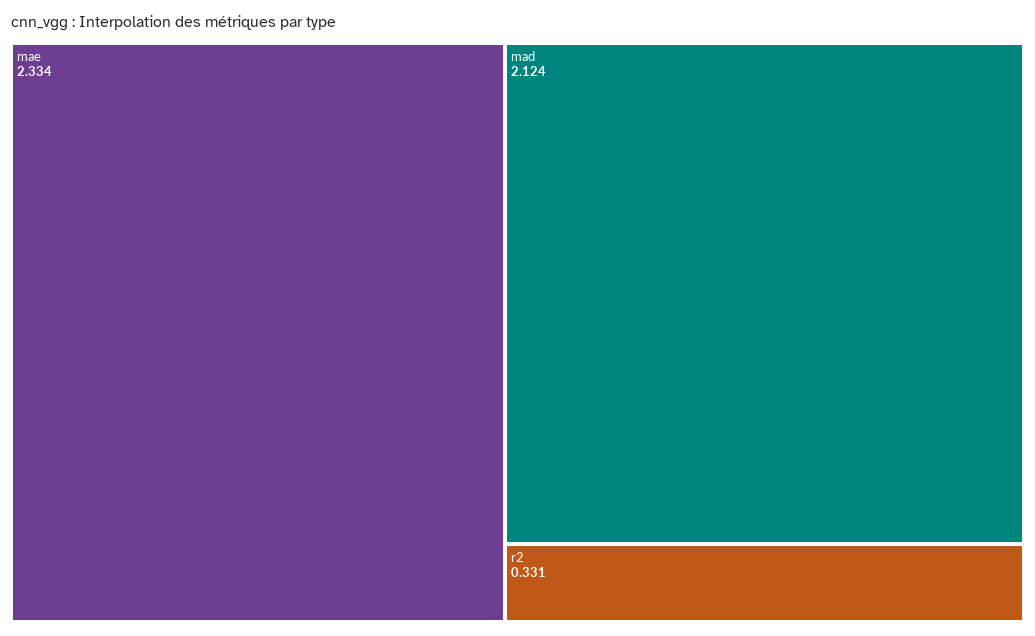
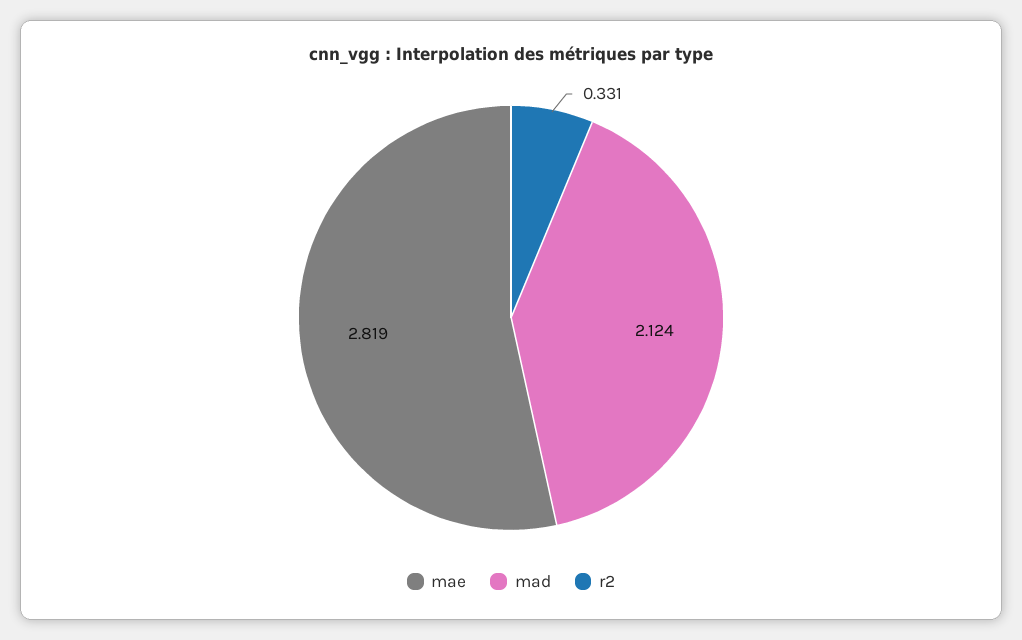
mae: 2.334 -> 2.819

